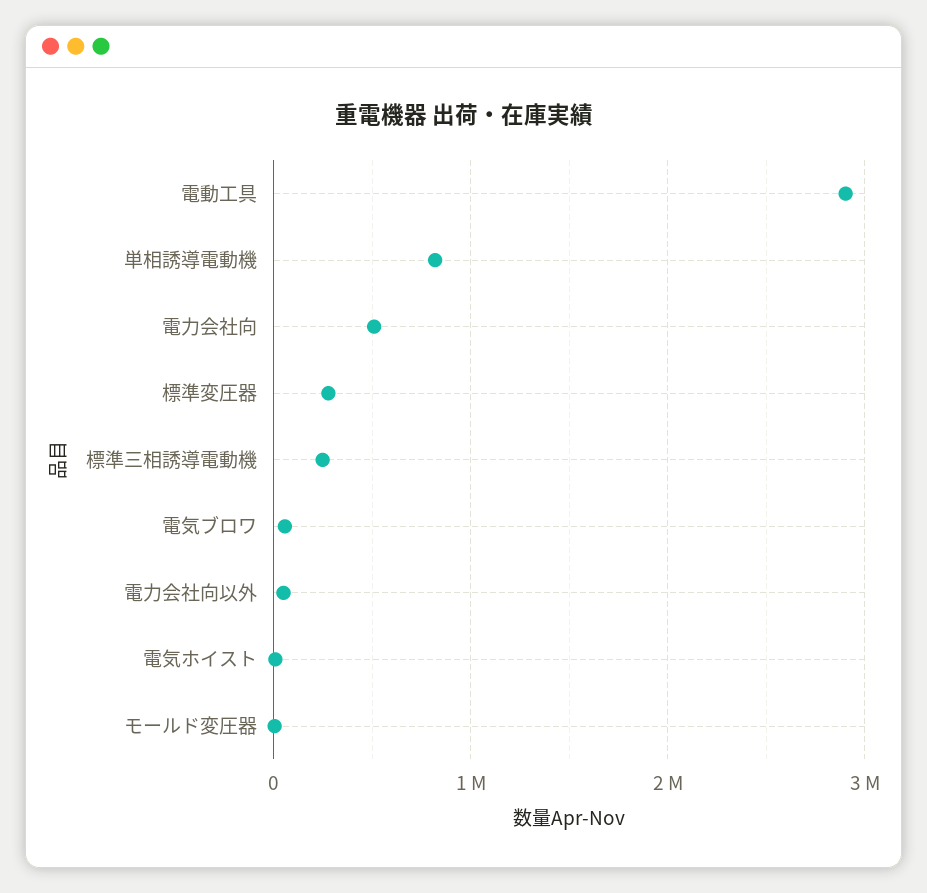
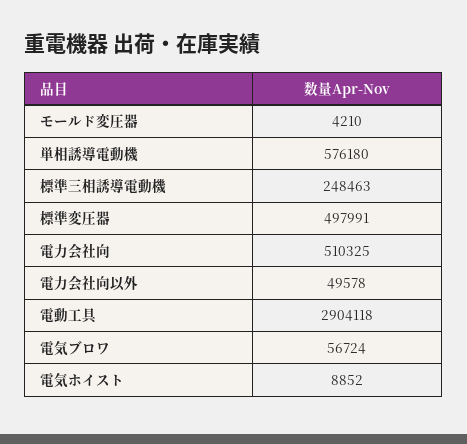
単相誘導電動機: 800000 -> 576180
標準変圧器: 300000 -> 497991

